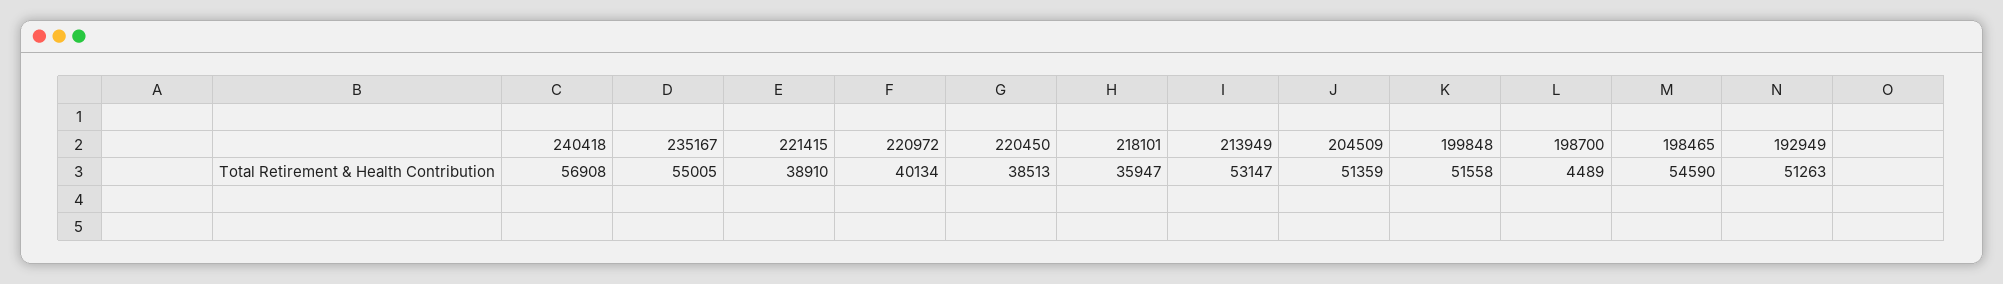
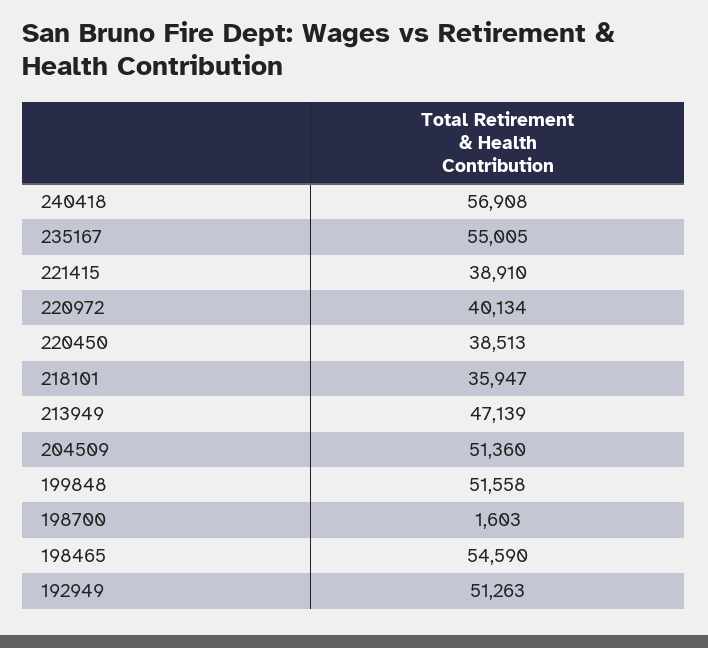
213949: 53147 -> 47139
204509: 51359 -> 51360
198700: 4489 -> 1603

